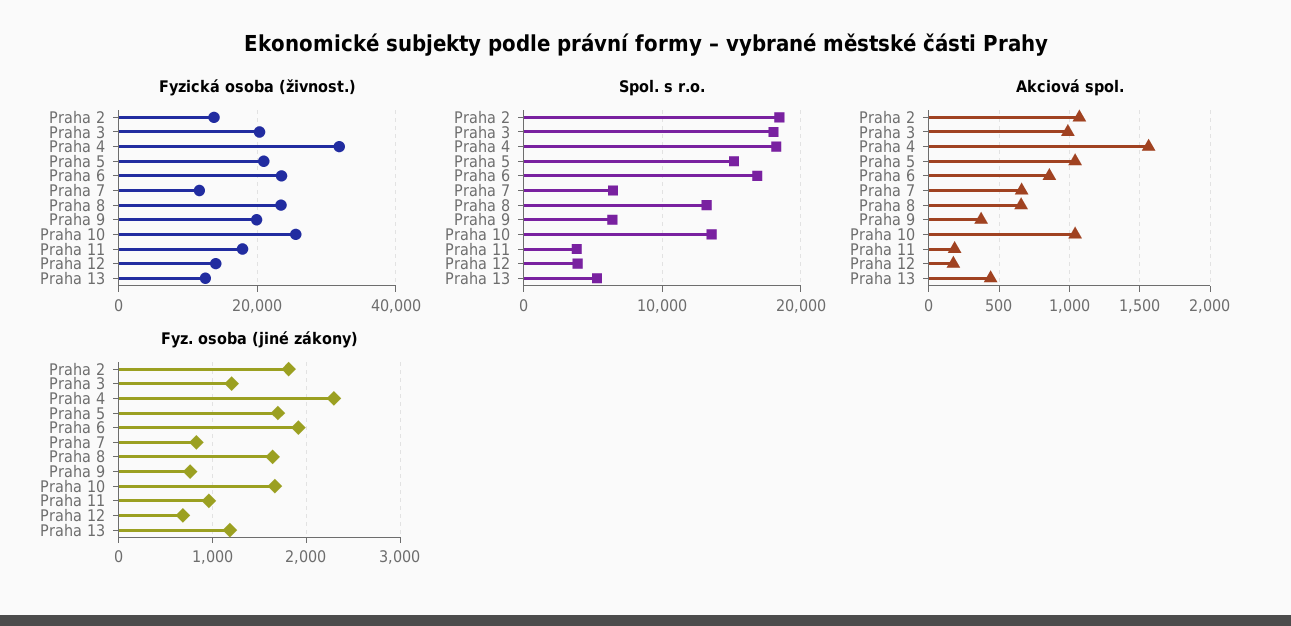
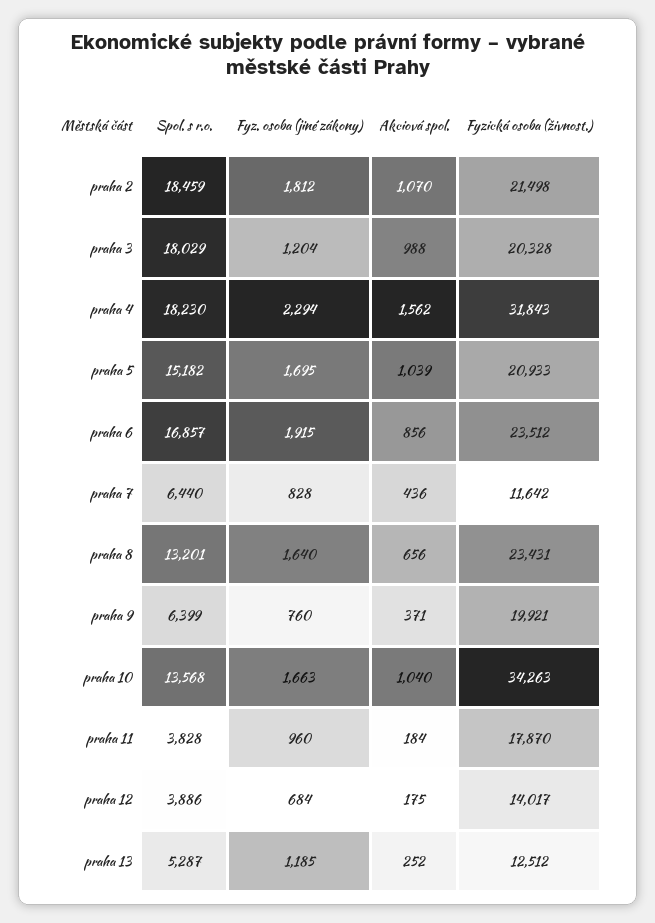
Fyzická osoba (živnost.), Praha 2: 14000 -> 21498
Fyzická osoba (živnost.), Praha 10: 26000 -> 34263
Akciová spol., Praha 7: 650 -> 436
Akciová spol., Praha 13: 450 -> 252

